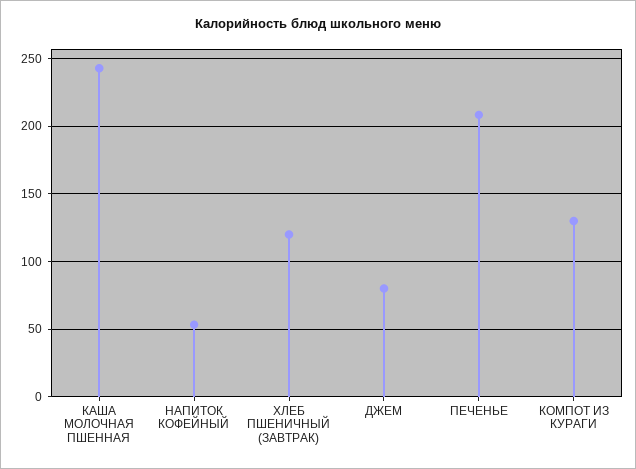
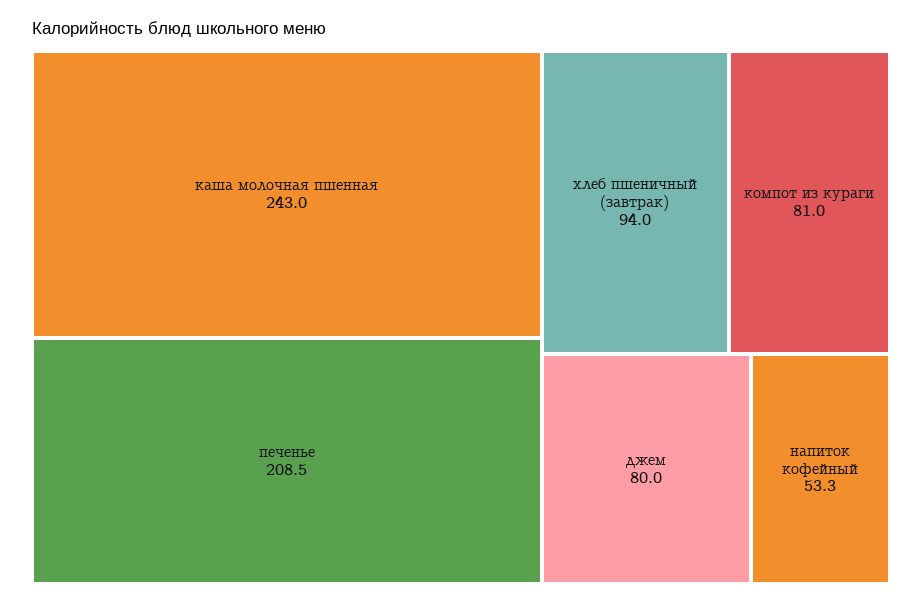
ХЛЕБ ПШЕНИЧНЫЙ (ЗАВТРАК): 120 -> 94
КОМПОТ ИЗ КУРАГИ: 130 -> 81

